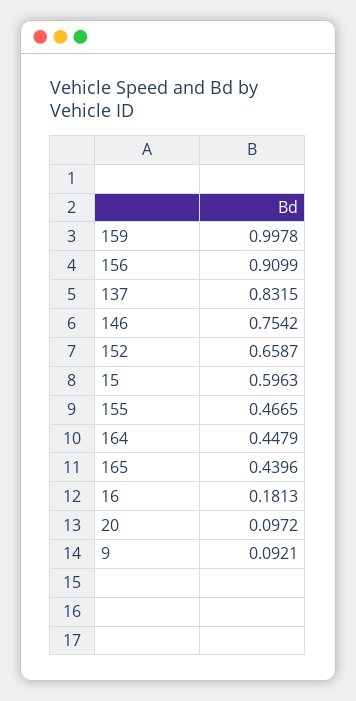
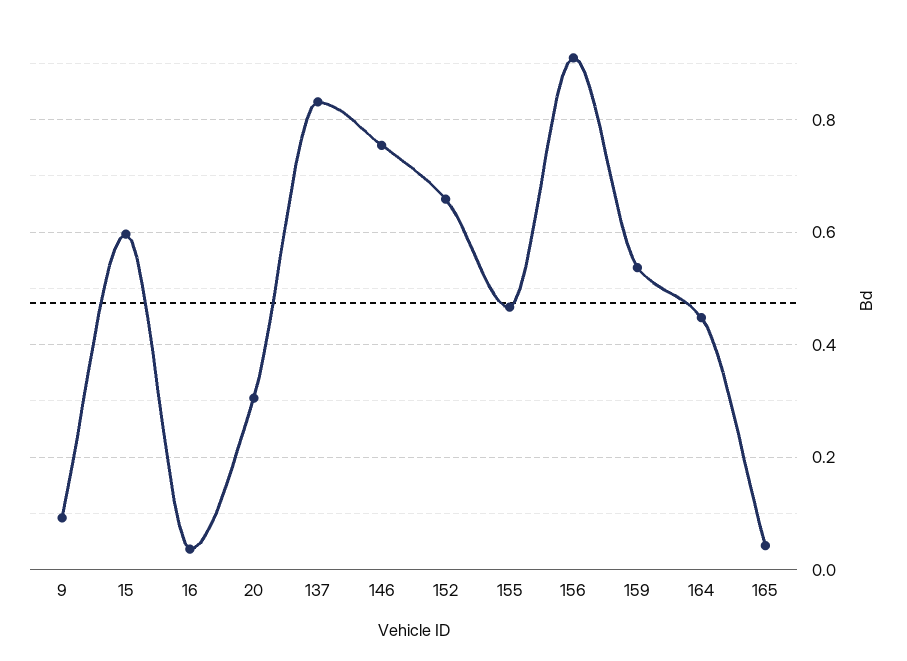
159: 0.9978 -> 0.54
165: 0.4396 -> 0.04
16: 0.1813 -> 0.04
20: 0.0972 -> 0.3

